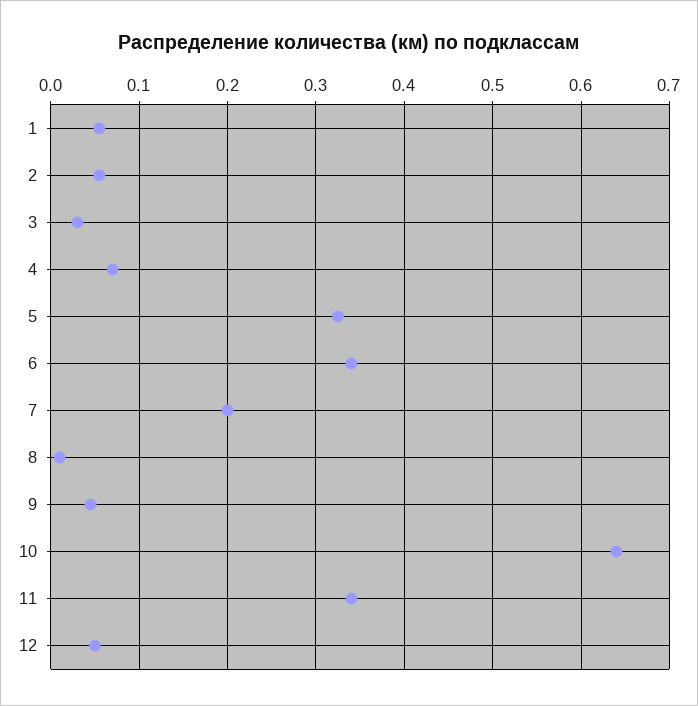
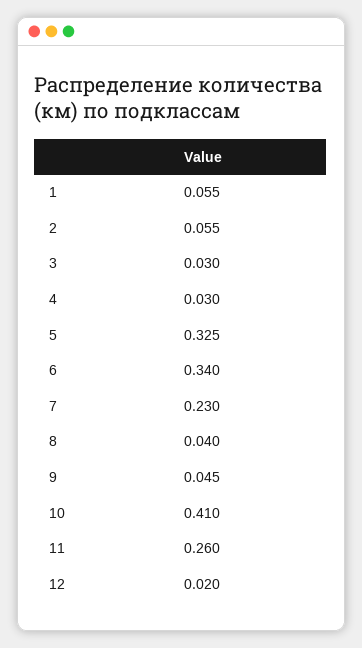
4: 0.07 -> 0.03
7: 0.2 -> 0.23
8: 0.01 -> 0.04
10: 0.64 -> 0.41
11: 0.34 -> 0.26
12: 0.05 -> 0.02

